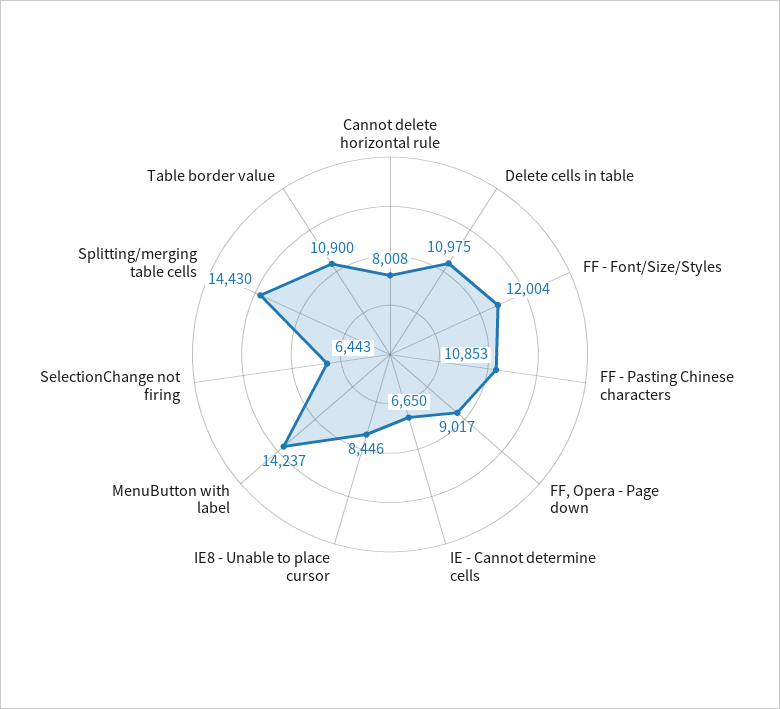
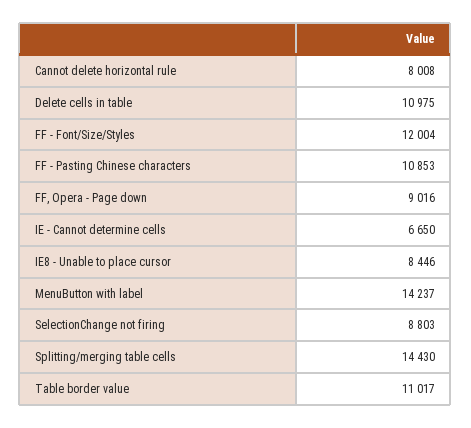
FF, Opera - Page down: 9017 -> 9016
SelectionChange not firing: 6443 -> 8803
Table border value: 10900 -> 11017

